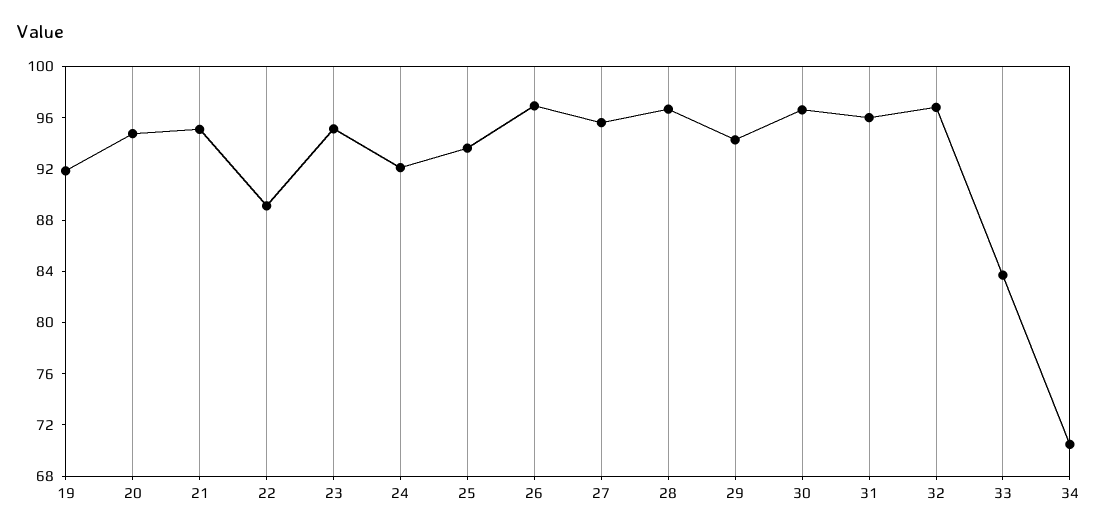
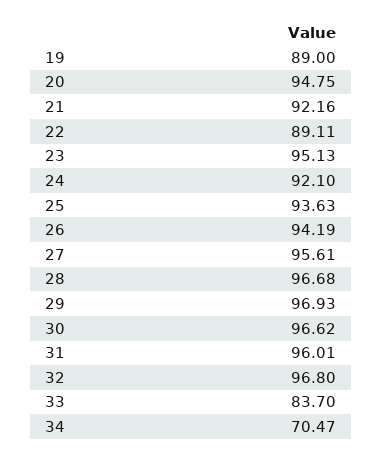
19: 92 -> 89
21: 95 -> 92.16
26: 97 -> 94.19
29: 94 -> 96.93

